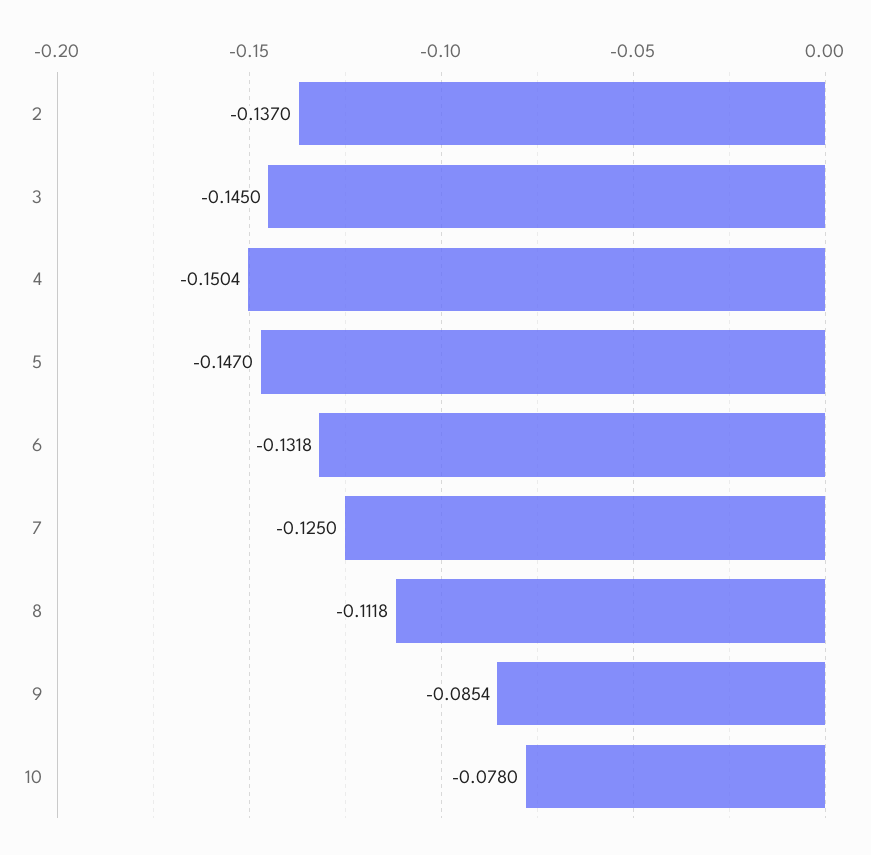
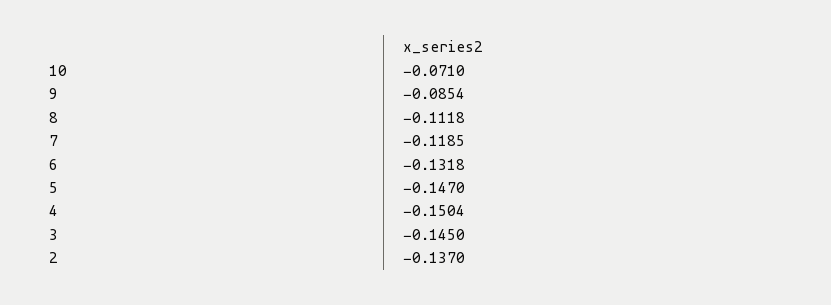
7: -0.125 -> -0.1185
10: -0.078 -> -0.071

